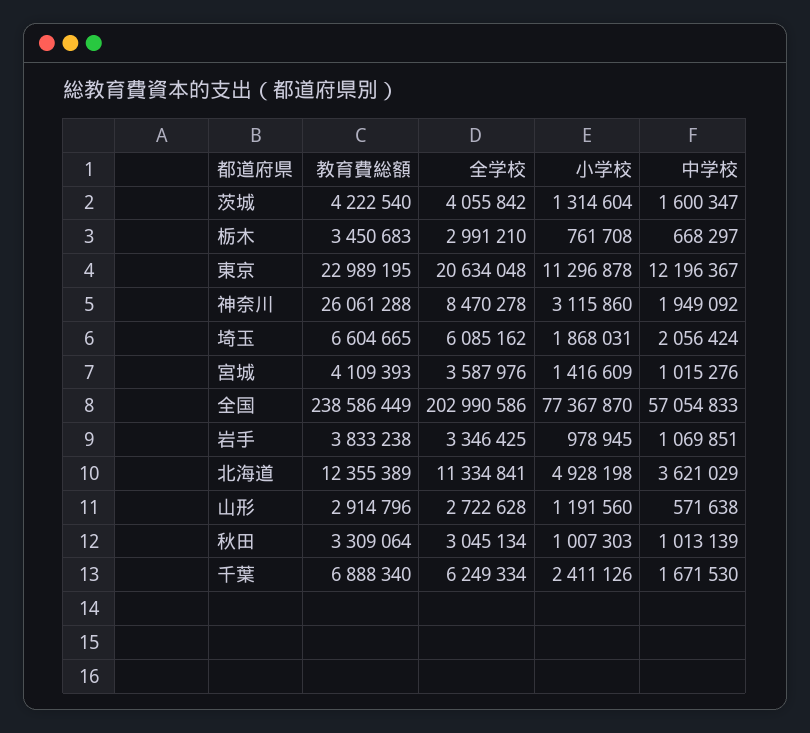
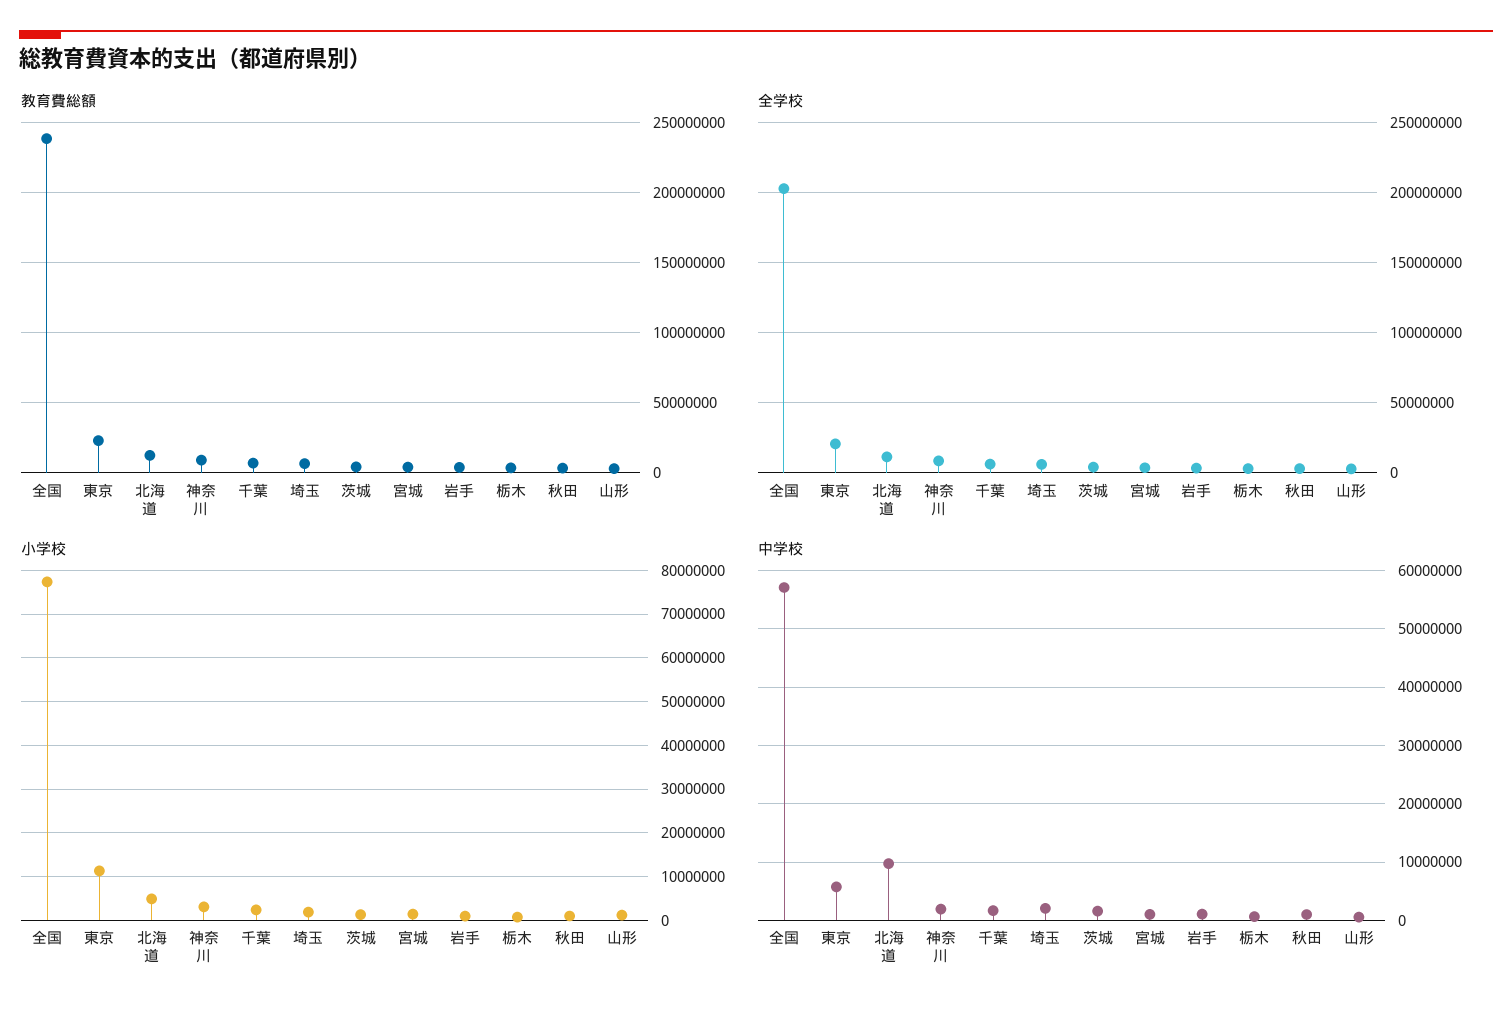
中学校, 東京: 12196367 -> 6000000
教育費総額, 神奈川: 26061288 -> 10000000
中学校, 北海道: 3621029 -> 10000000

